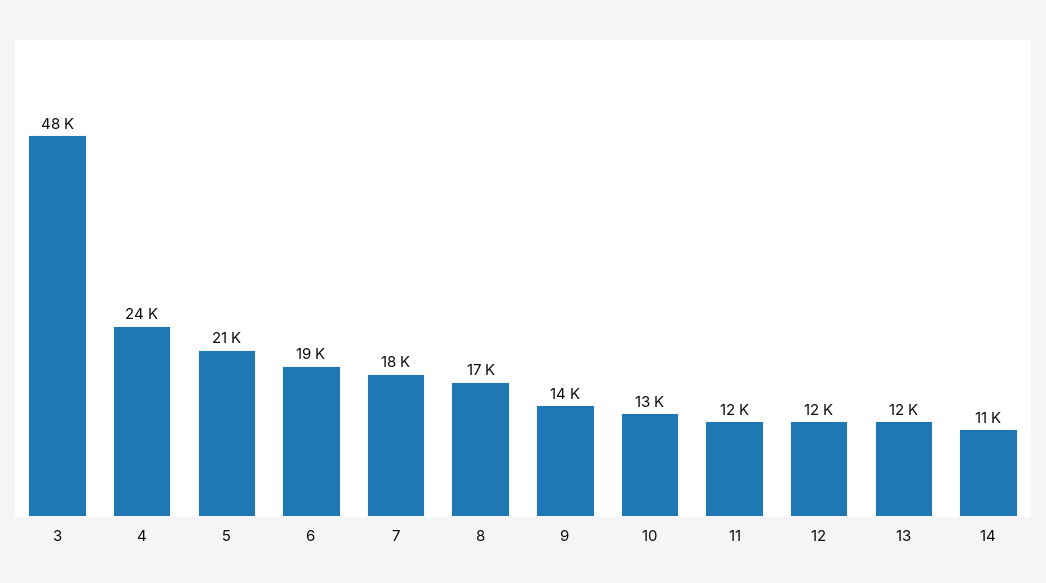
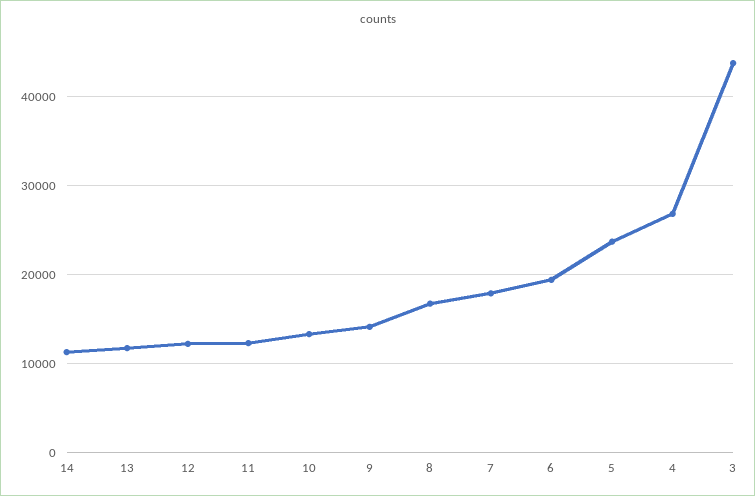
3: 48000 -> 44000
4: 24000 -> 27000
5: 21000 -> 24000

